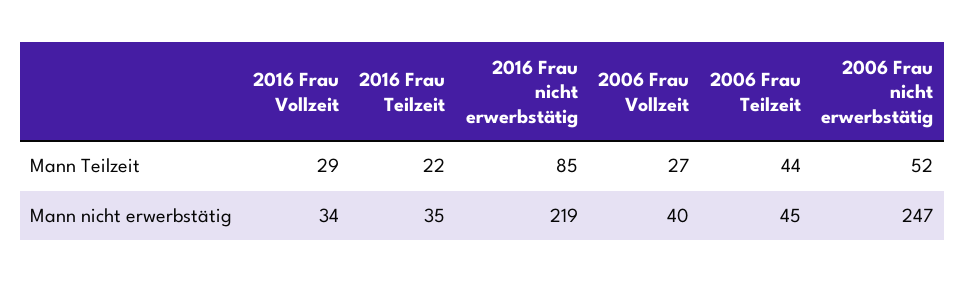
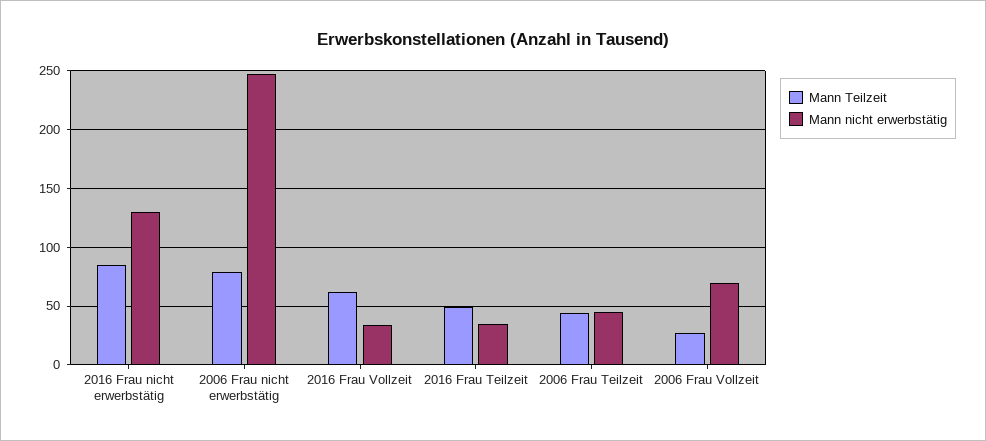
Mann Teilzeit, 2016 Frau Vollzeit: 29 -> 60
Mann Teilzeit, 2016 Frau Teilzeit: 22 -> 50
Mann Teilzeit, 2006 Frau nicht erwerbstätig: 52 -> 80
Mann nicht erwerbstätig, 2016 Frau nicht erwerbstätig: 219 -> 130
Mann nicht erwerbstätig, 2006 Frau Vollzeit: 40 -> 70

